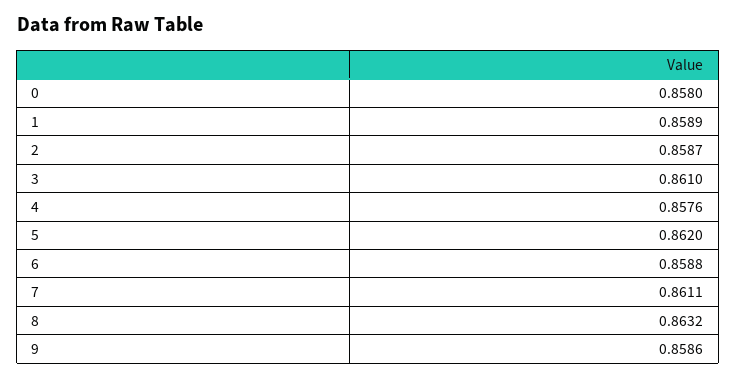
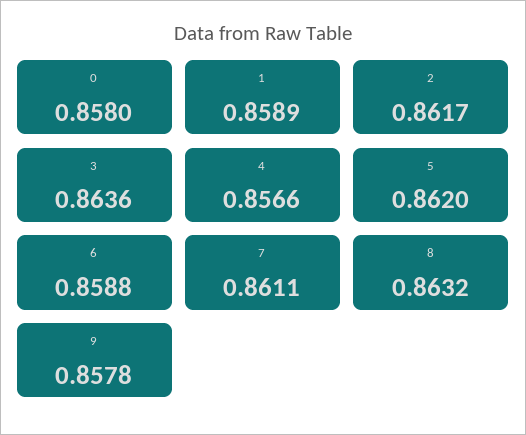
2: 0.8587 -> 0.8617
3: 0.861 -> 0.8636
4: 0.8576 -> 0.8566
9: 0.8586 -> 0.8578

